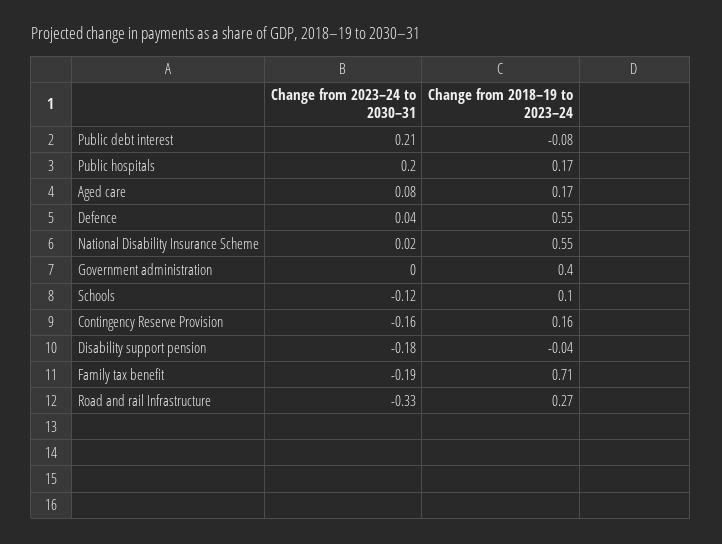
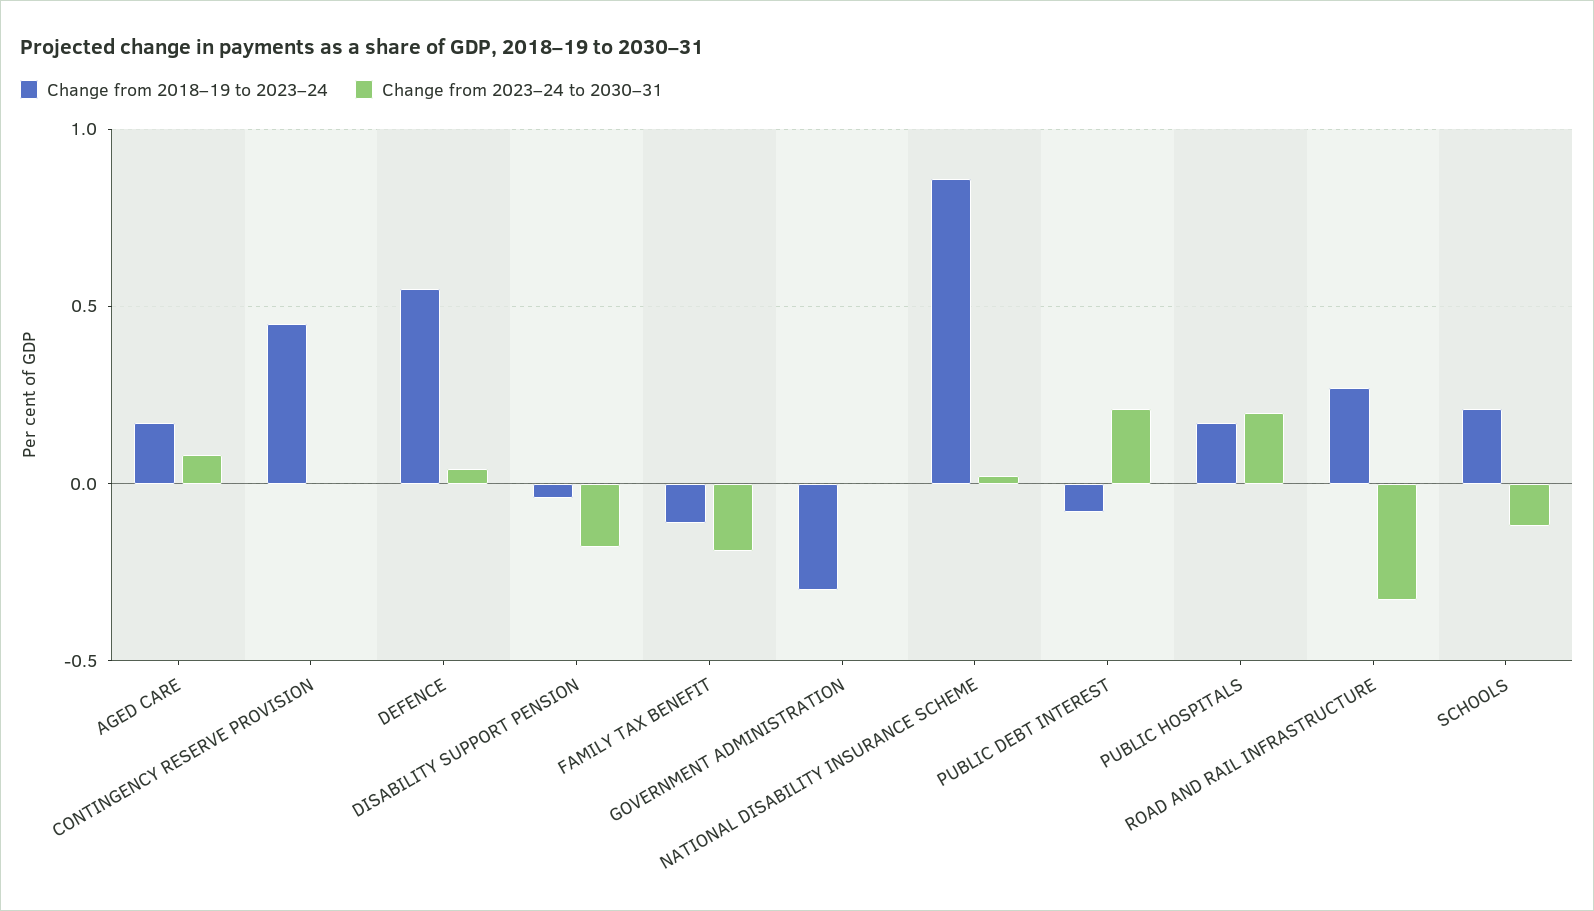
Change from 2018–19 to 2023–24, National Disability Insurance Scheme: 0.55 -> 0.85
Change from 2018–19 to 2023–24, Government administration: 0.4 -> -0.3
Change from 2018–19 to 2023–24, Schools: 0.1 -> 0.2
Change from 2023–24 to 2030–31, Contingency Reserve Provision: -0.16 -> 0
Change from 2018–19 to 2023–24, Contingency Reserve Provision: 0.16 -> 0.45
Change from 2018–19 to 2023–24, Family tax benefit: 0.71 -> -0.1

